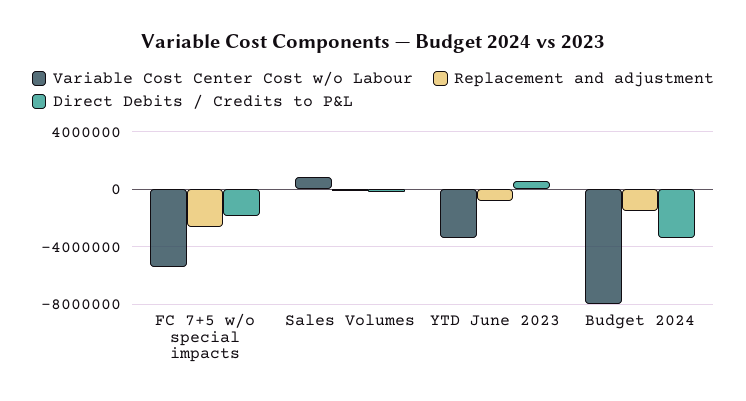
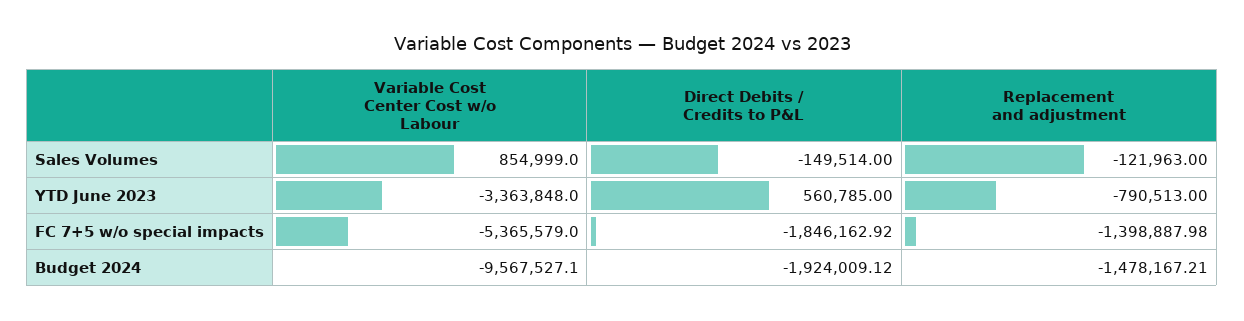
Replacement and adjustment, FC 7+5 w/o special impacts: -2500000 -> -1398887.98
Variable Cost Center Cost w/o Labour, Budget 2024: -8000000 -> -9567527.1
Direct Debits / Credits to P&L, Budget 2024: -3500000 -> -1924009.12

